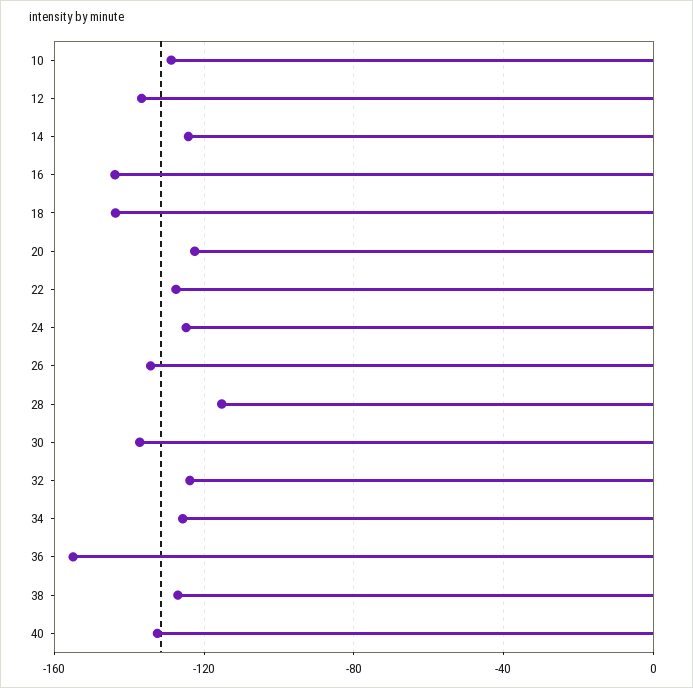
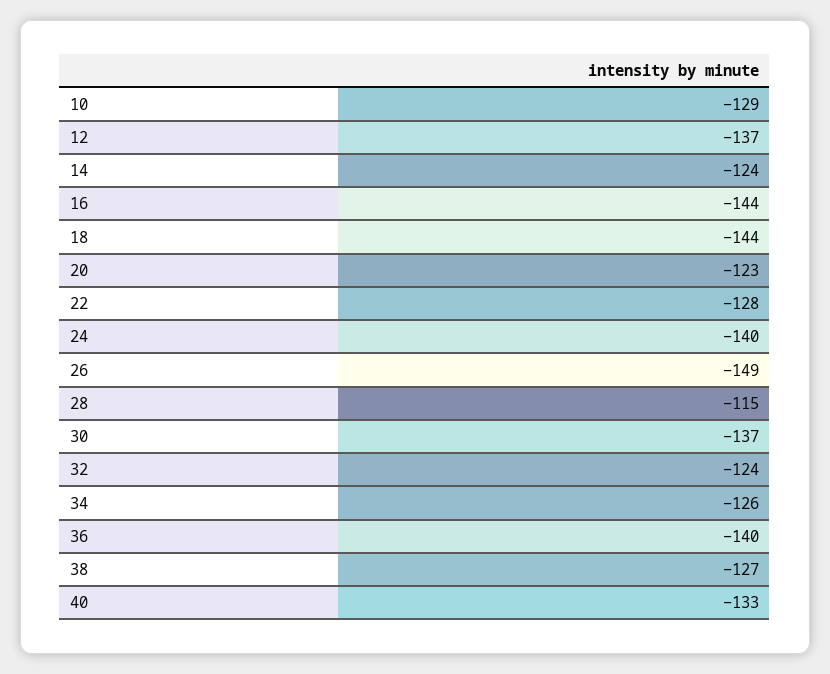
24: -125 -> -140
26: -135 -> -149
36: -155 -> -140

